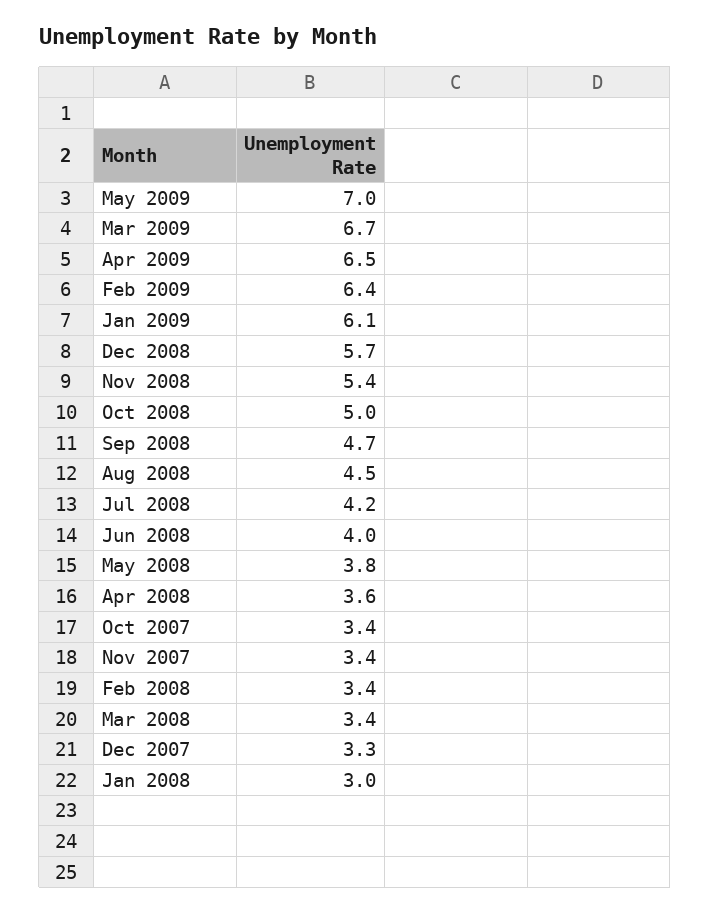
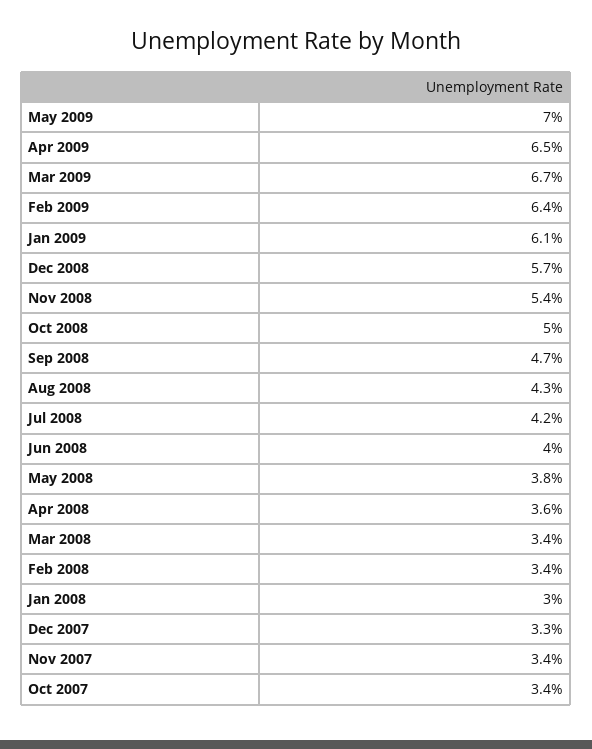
Aug 2008: 4.5 -> 4.3

